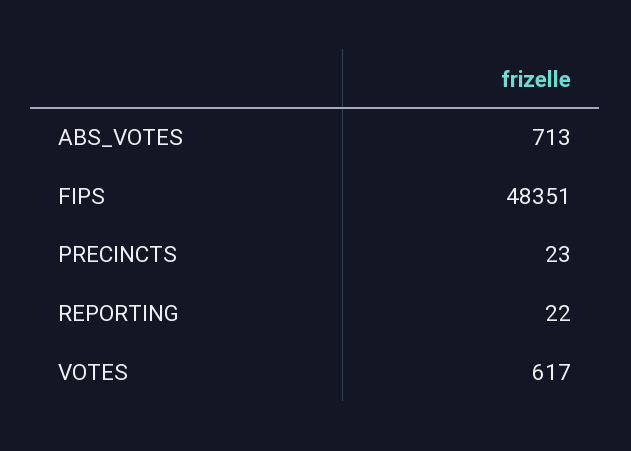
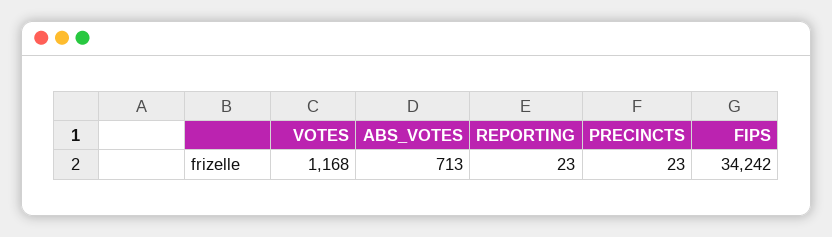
FIPS: 48351 -> 34242
REPORTING: 22 -> 23
VOTES: 617 -> 1168

